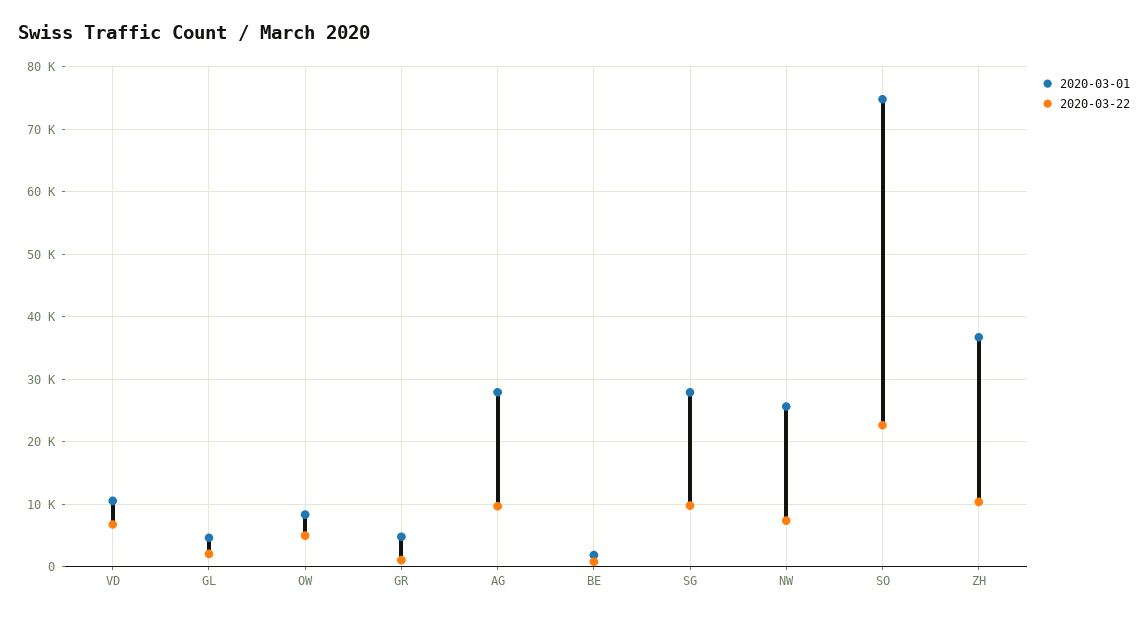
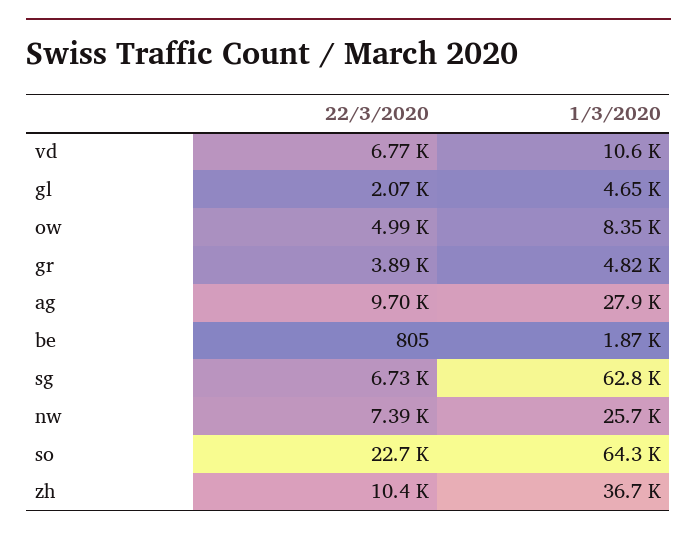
2020-03-22, GR: 1000 -> 3890
2020-03-01, SG: 28000 -> 62800
2020-03-22, SG: 10000 -> 6730
2020-03-01, SO: 75000 -> 64300

